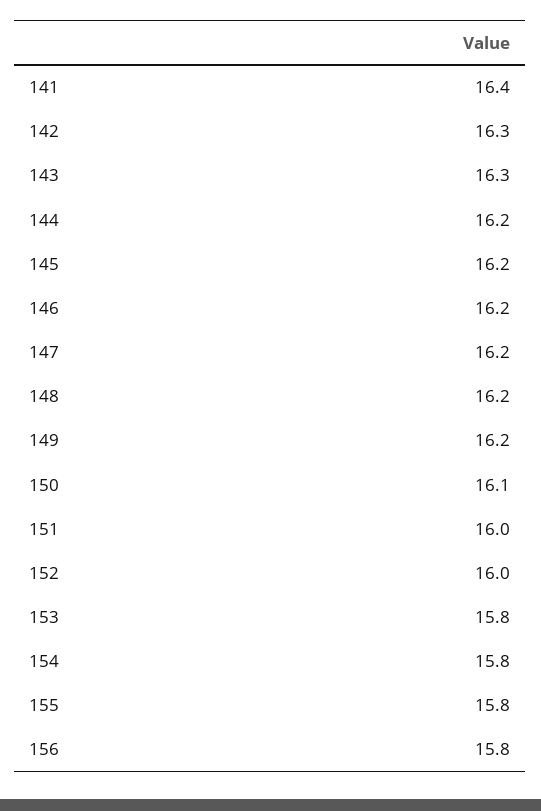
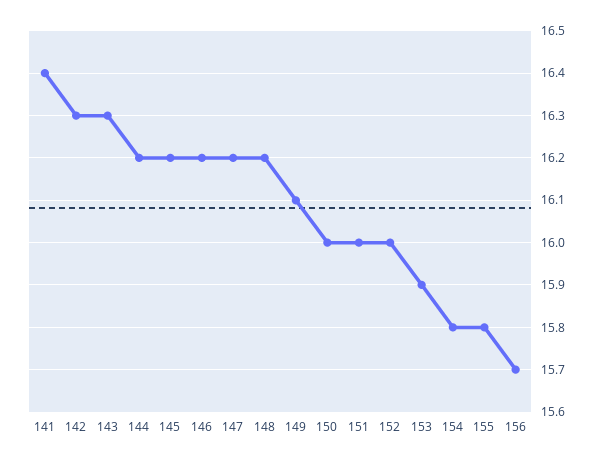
149: 16.2 -> 16.1
150: 16.1 -> 16
153: 15.8 -> 15.9
156: 15.8 -> 15.7

